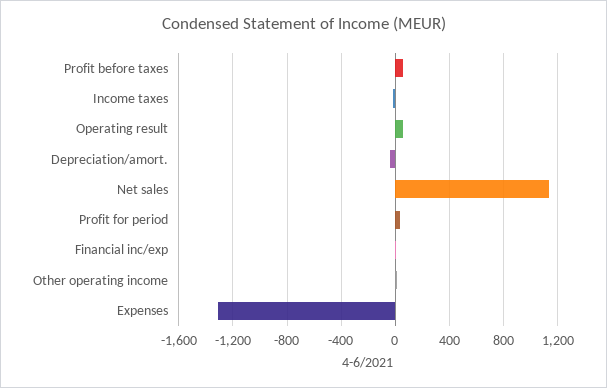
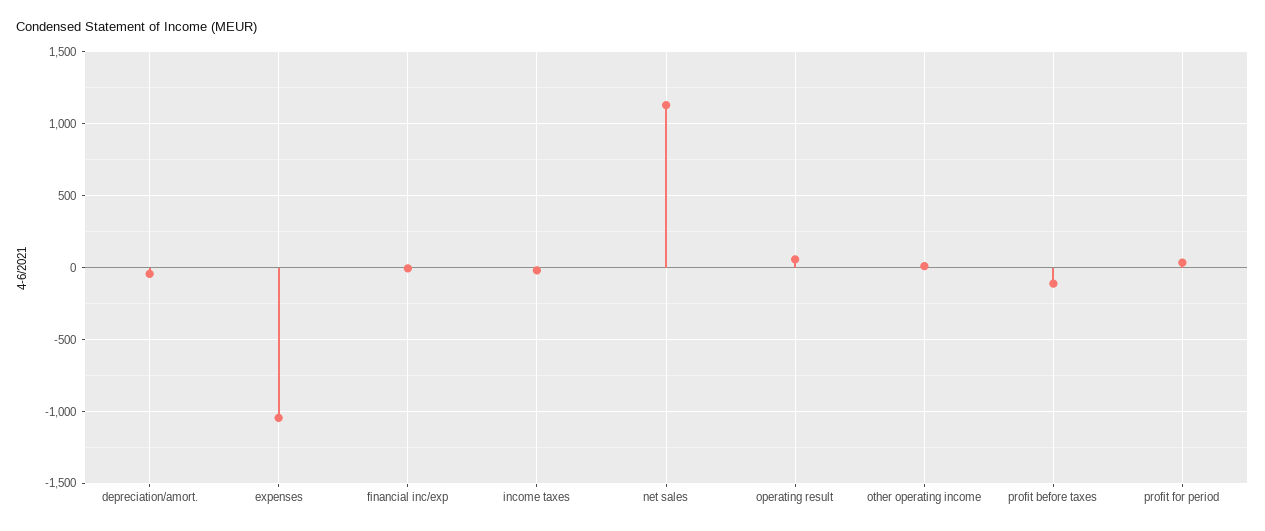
Profit before taxes: 50 -> -100
Expenses: -1300 -> -1050

